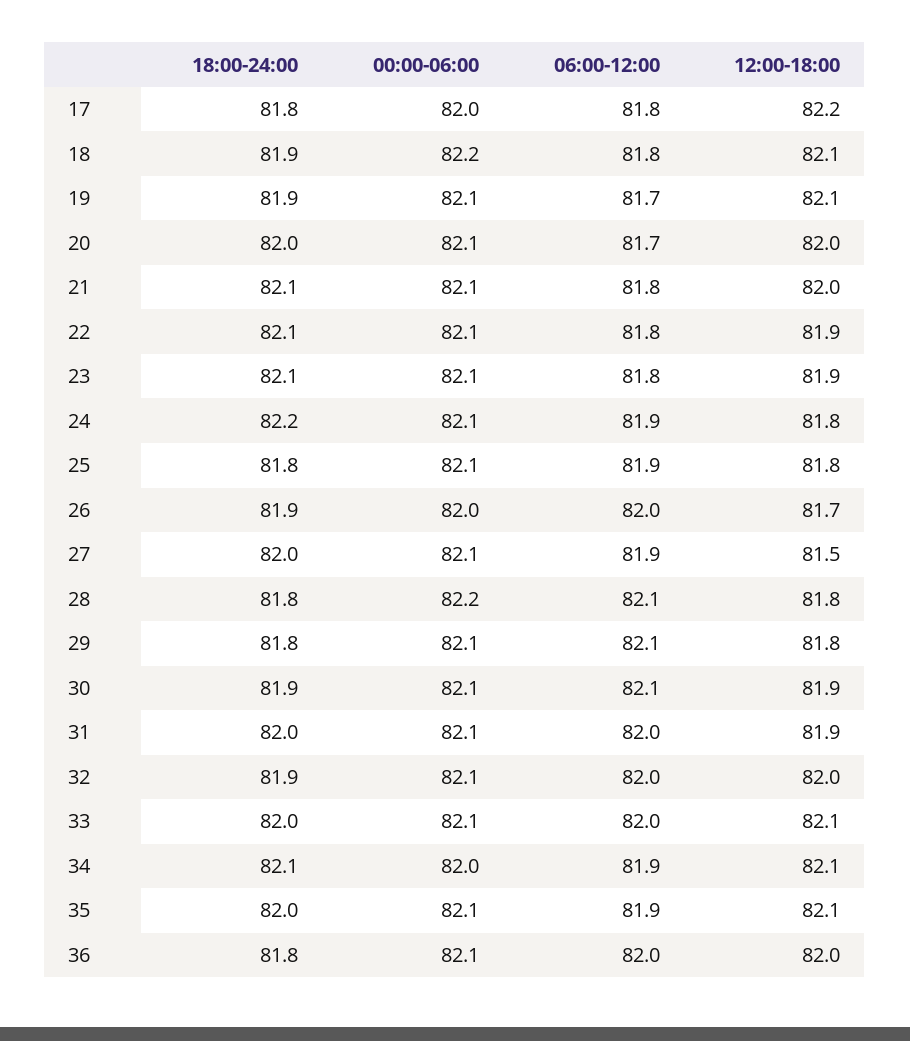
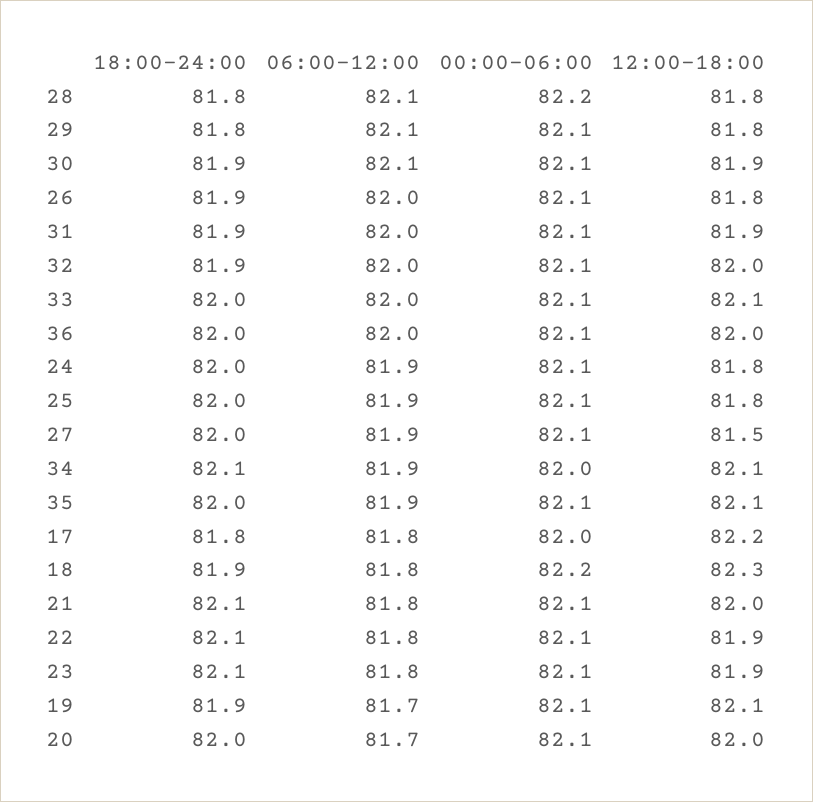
12:00-18:00, 18: 82.1 -> 82.3
18:00-24:00, 24: 82.2 -> 82
18:00-24:00, 25: 81.8 -> 82
00:00-06:00, 26: 82 -> 82.1
12:00-18:00, 26: 81.7 -> 81.8
18:00-24:00, 31: 82 -> 81.9
18:00-24:00, 36: 81.8 -> 82

